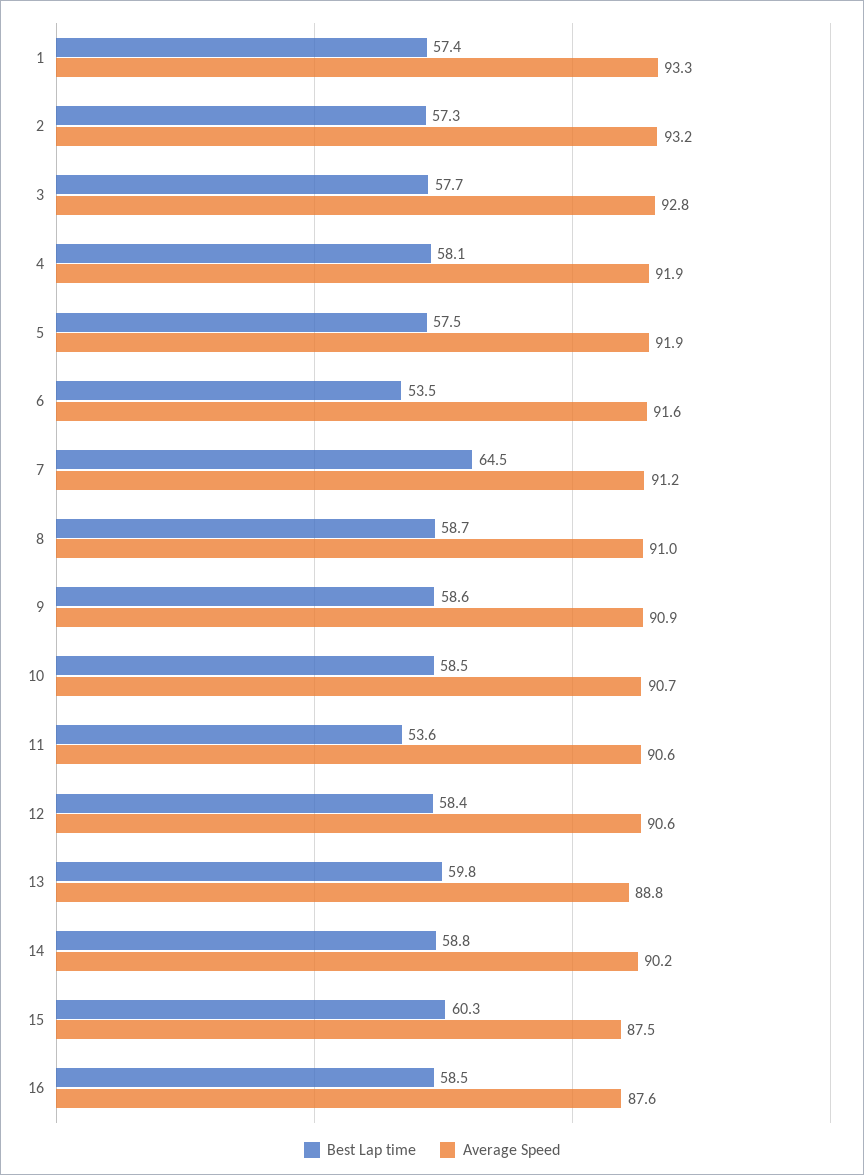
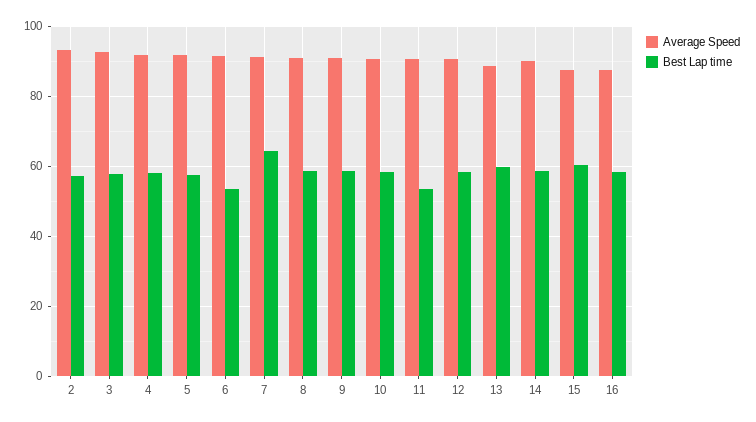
Best Lap time, 1: 57.4 -> none
Average Speed, 1: 93.3 -> none

